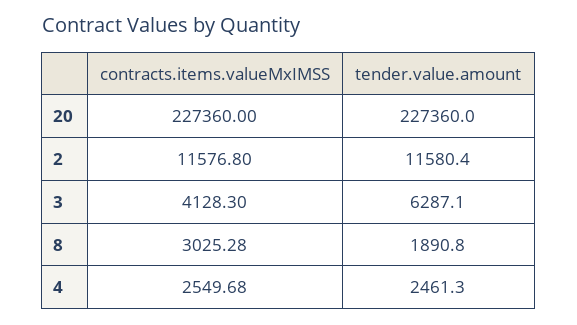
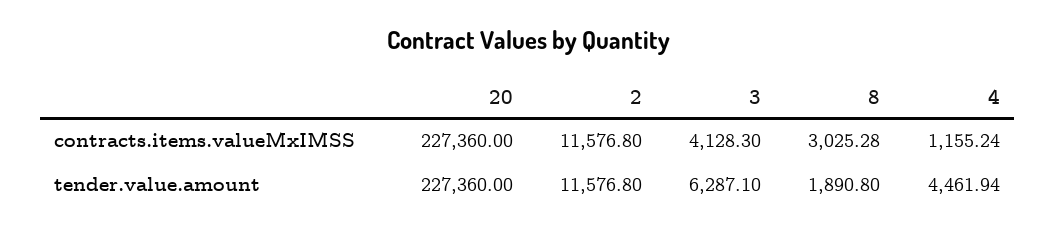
tender.value.amount, 2: 11580.4 -> 11576.8
contracts.items.valueMxIMSS, 4: 2549.68 -> 1155.24
tender.value.amount, 4: 2461.3 -> 4461.94

